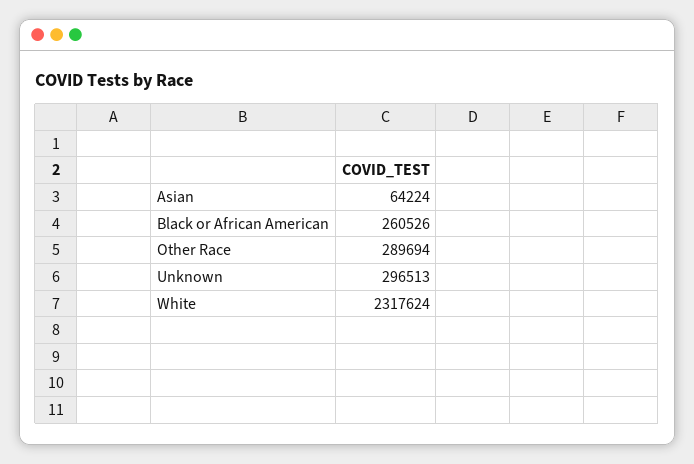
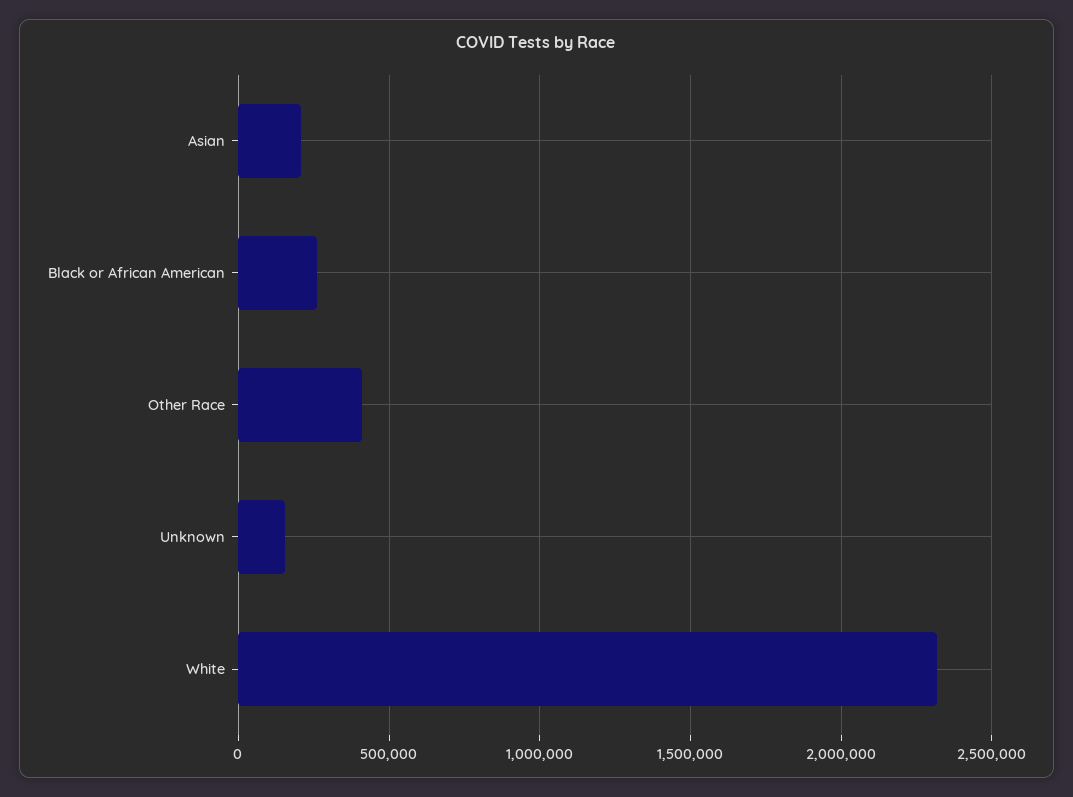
Asian: 64224 -> 200000
Other Race: 289694 -> 400000
Unknown: 296513 -> 150000

